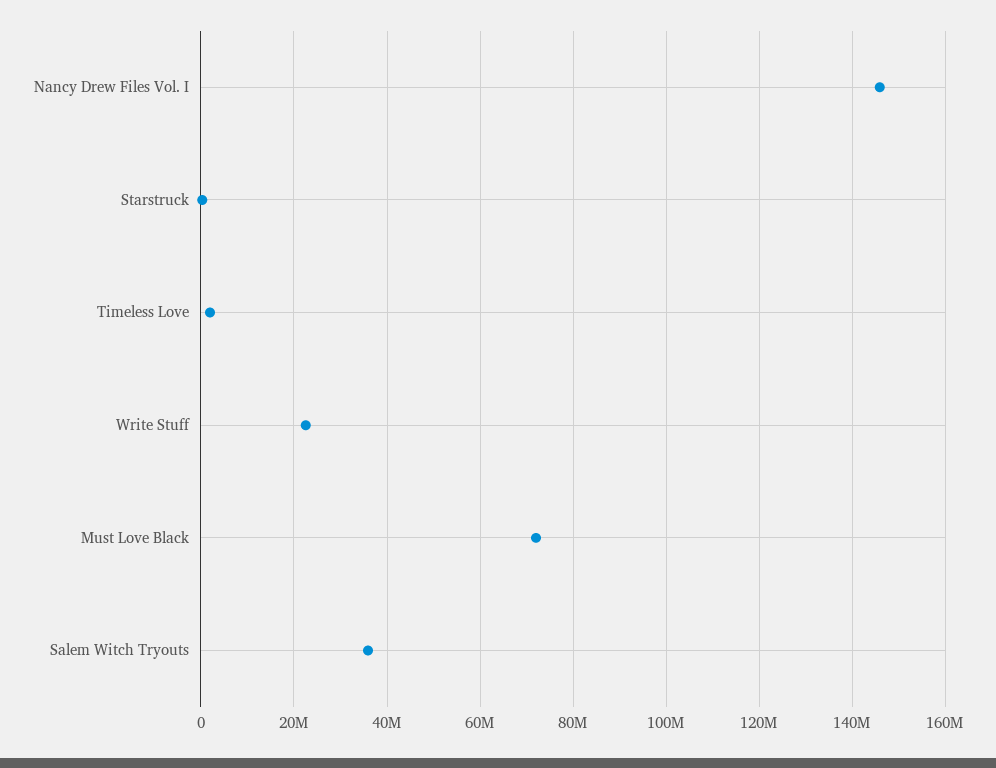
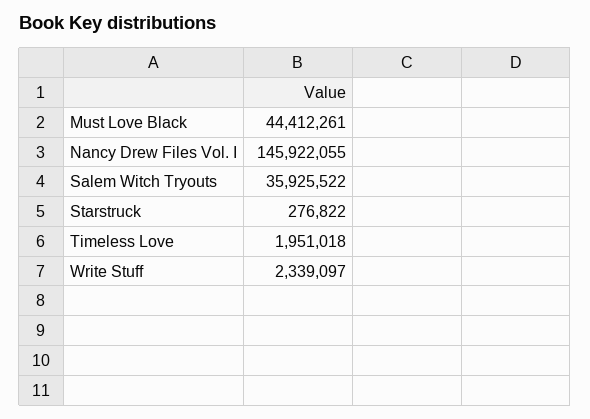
Write Stuff: 22000000 -> 2339097
Must Love Black: 72000000 -> 44412261

